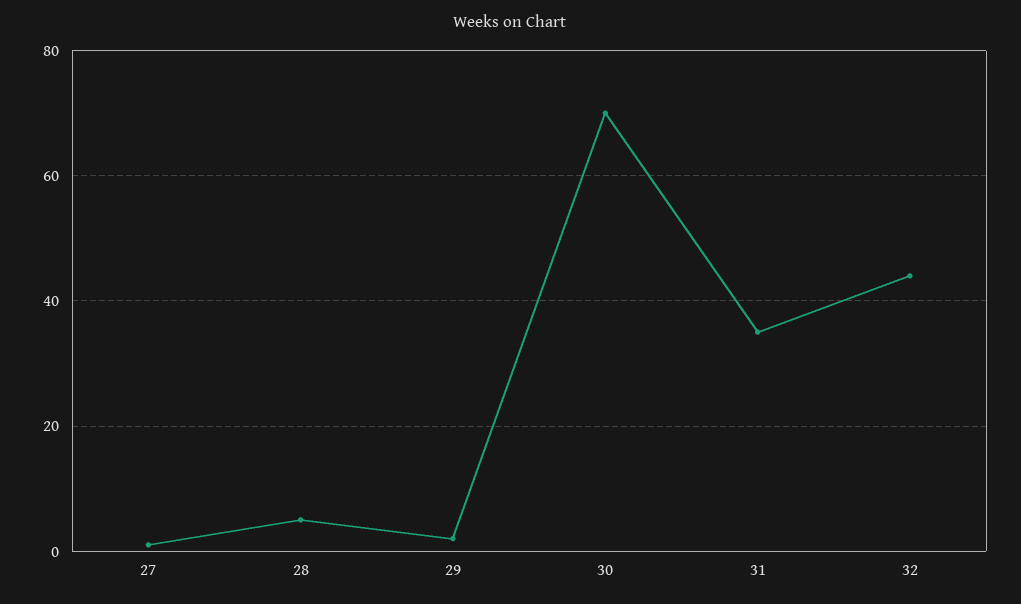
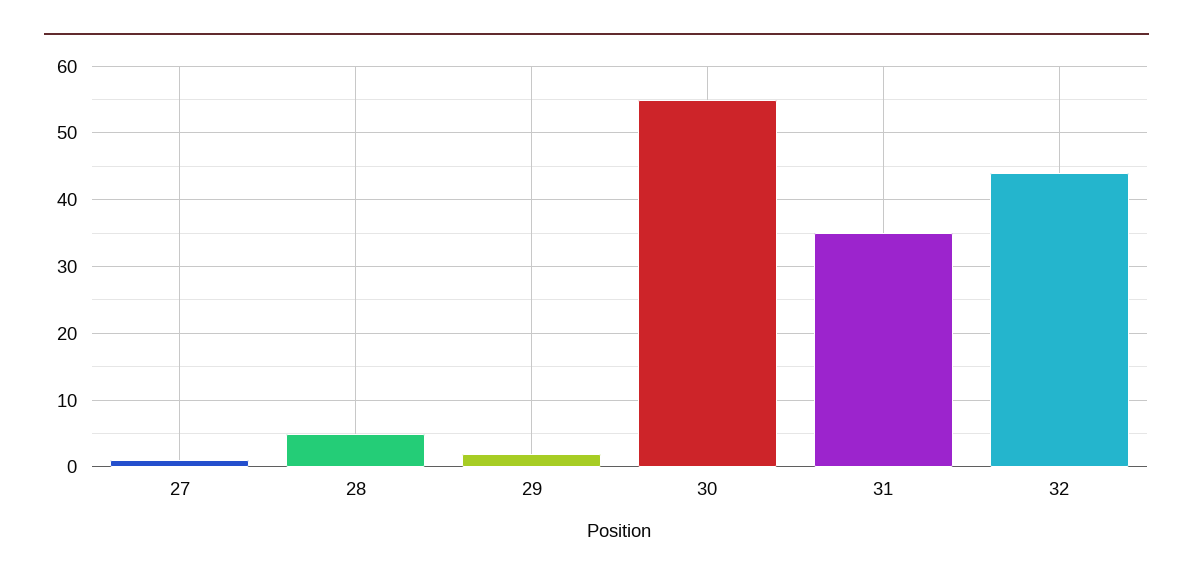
30: 70 -> 55

